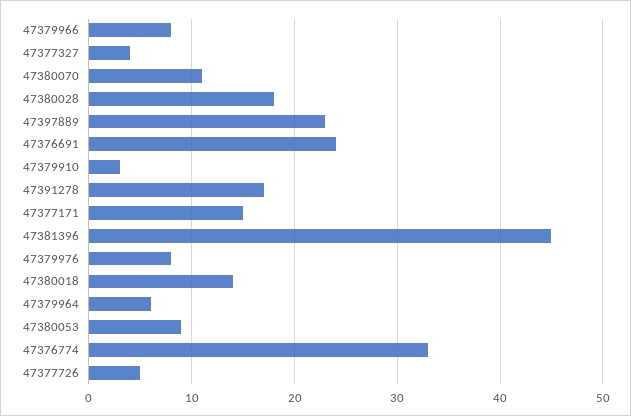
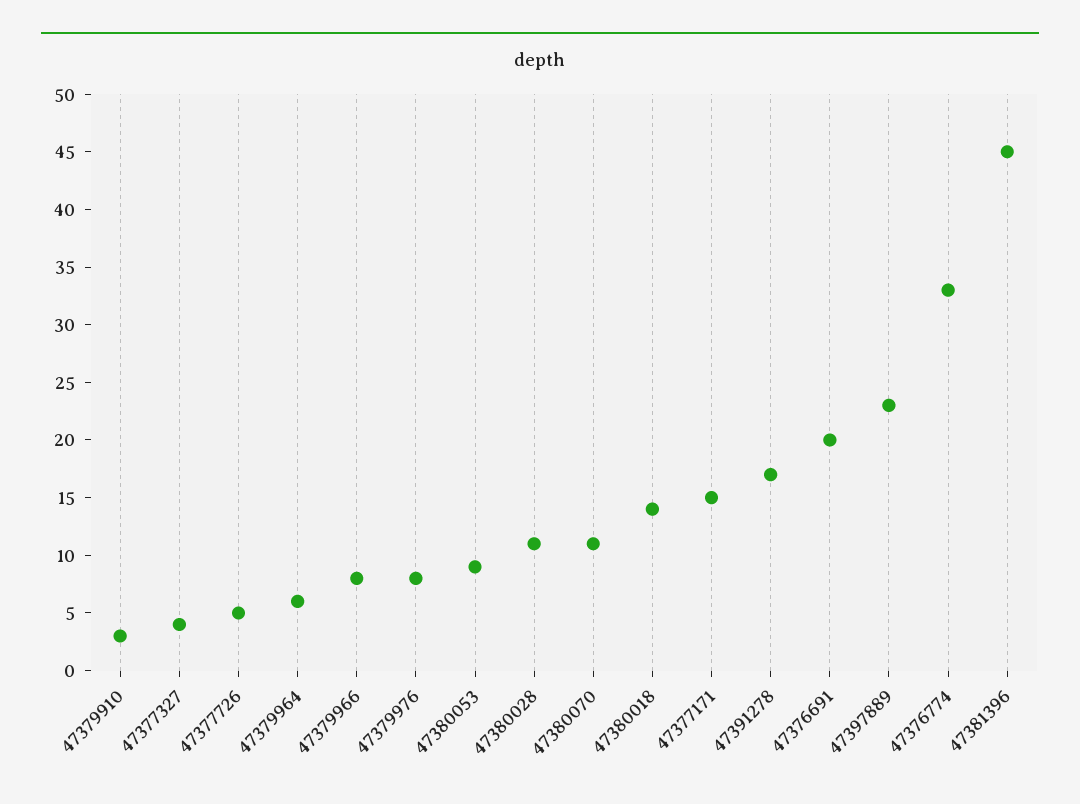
47380028: 18 -> 11
47376691: 24 -> 20

